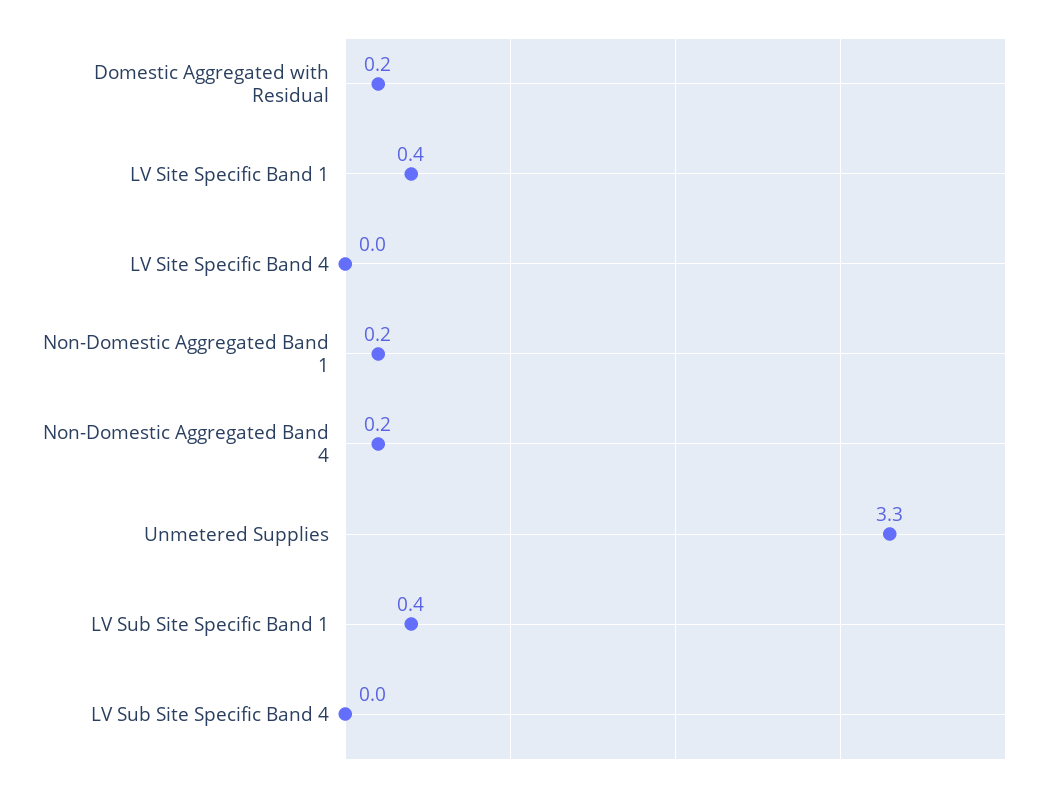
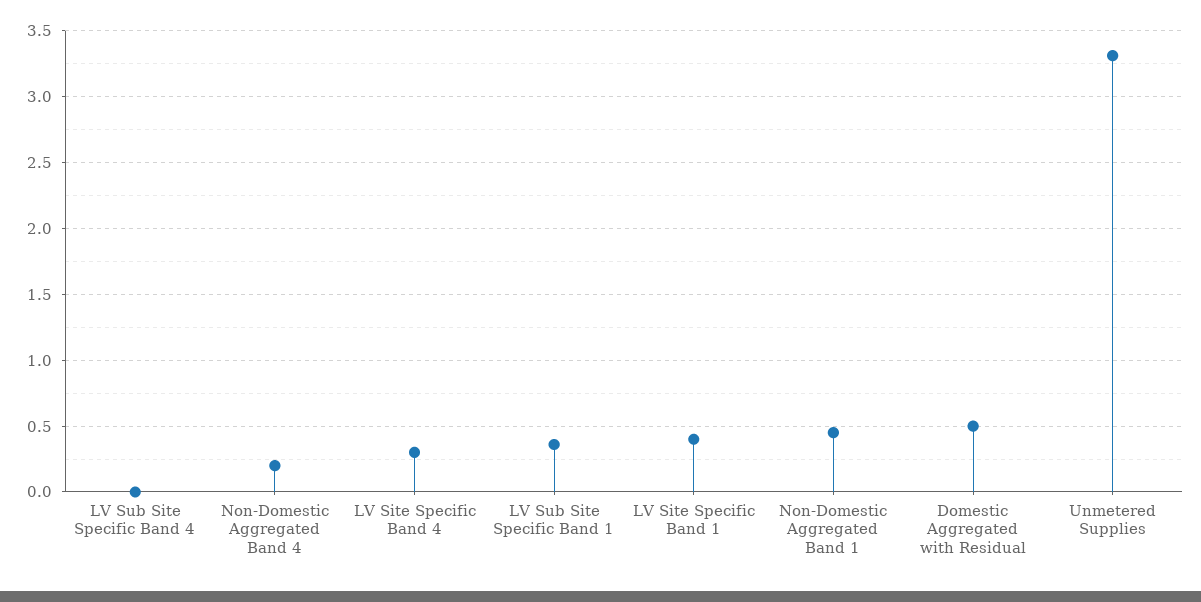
Domestic Aggregated with Residual: 0.2 -> 0.5
LV Site Specific Band 4: 0 -> 0.3
Non-Domestic Aggregated Band 1: 0.2 -> 0.45

